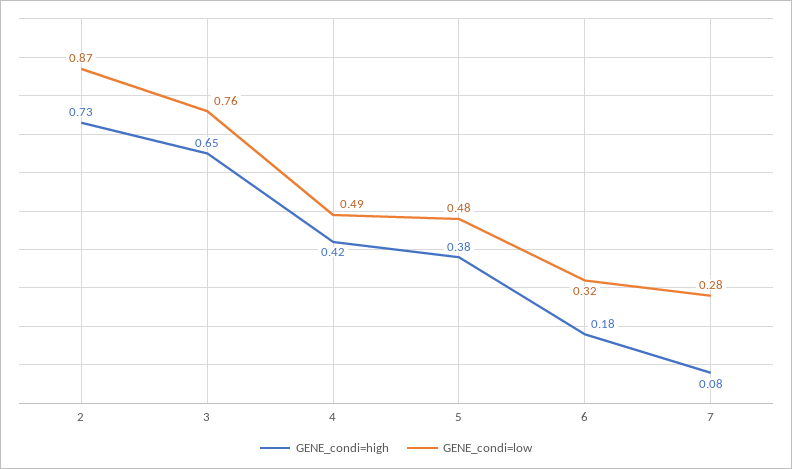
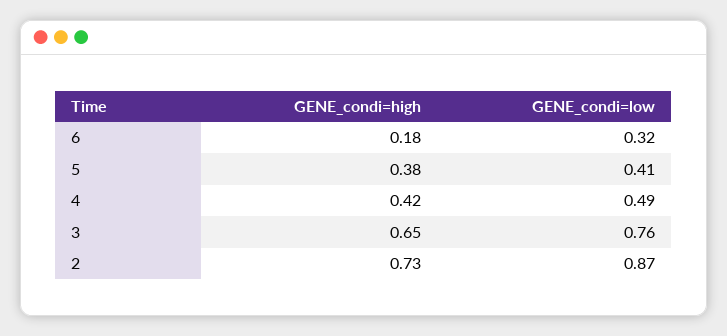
GENE_condi=low, 5: 0.48 -> 0.41
GENE_condi=high, 7: 0.08 -> none
GENE_condi=low, 7: 0.28 -> none

